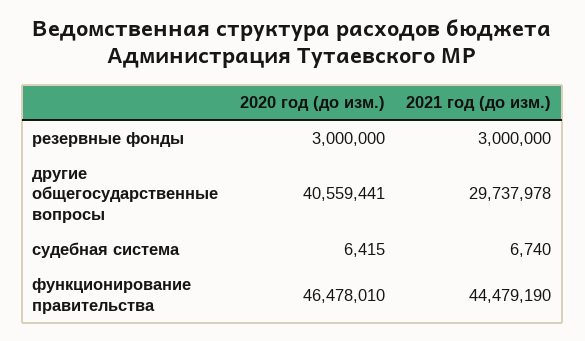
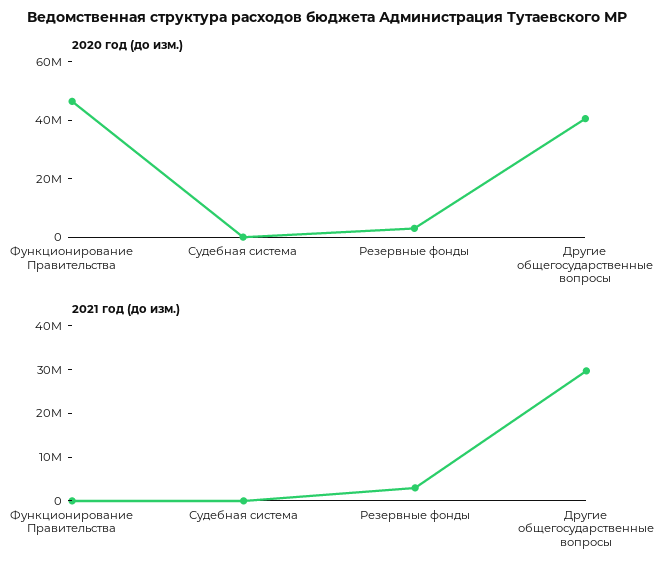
2021 год (до изм.), функционирование правительства: 44479190 -> 0

